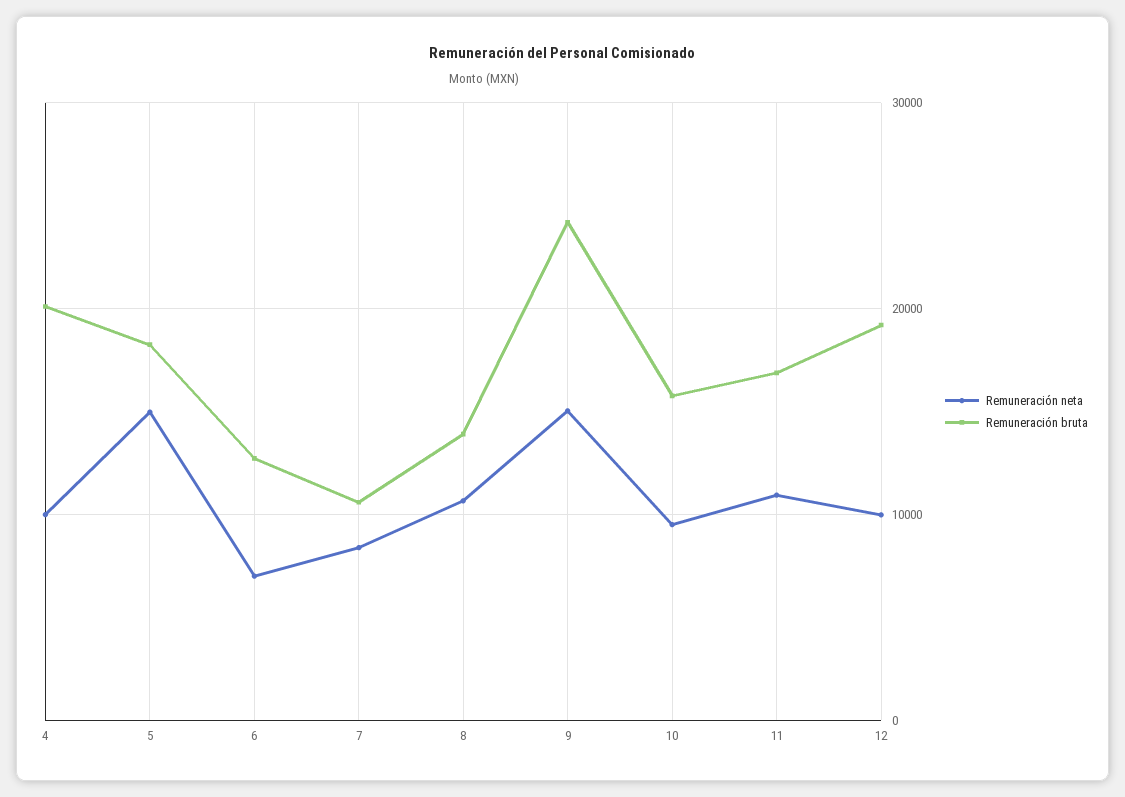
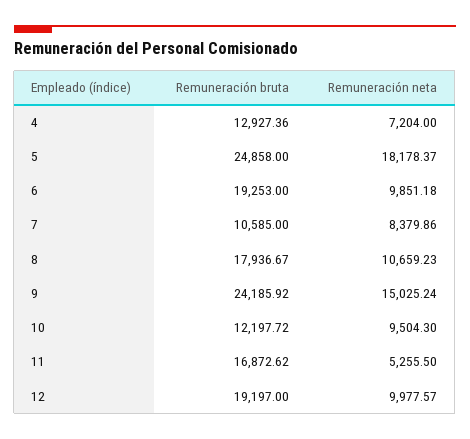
Remuneración neta, 4: 10000 -> 7204
Remuneración bruta, 4: 20000 -> 12927.36
Remuneración neta, 5: 15000 -> 18178.37
Remuneración bruta, 5: 18000 -> 24858
Remuneración neta, 6: 7000 -> 9851.18
Remuneración bruta, 6: 13000 -> 19253
Remuneración bruta, 8: 14000 -> 17936.67
Remuneración bruta, 10: 16000 -> 12197.72
Remuneración neta, 11: 11000 -> 5255.5

